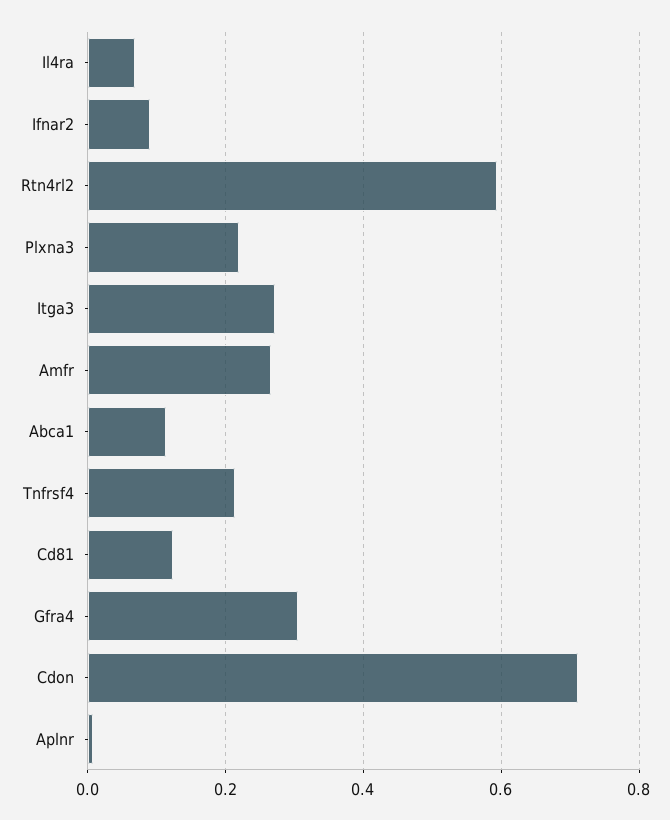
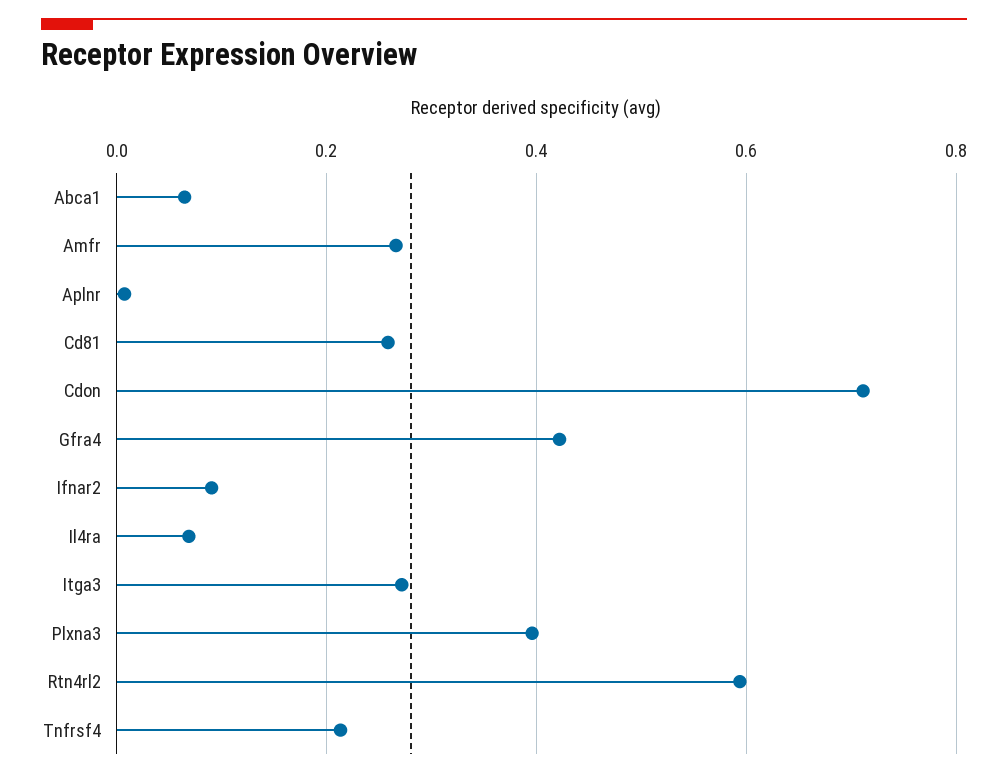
Plxna3: 0.22 -> 0.4
Abca1: 0.12 -> 0.06
Cd81: 0.12 -> 0.26
Gfra4: 0.3 -> 0.42

